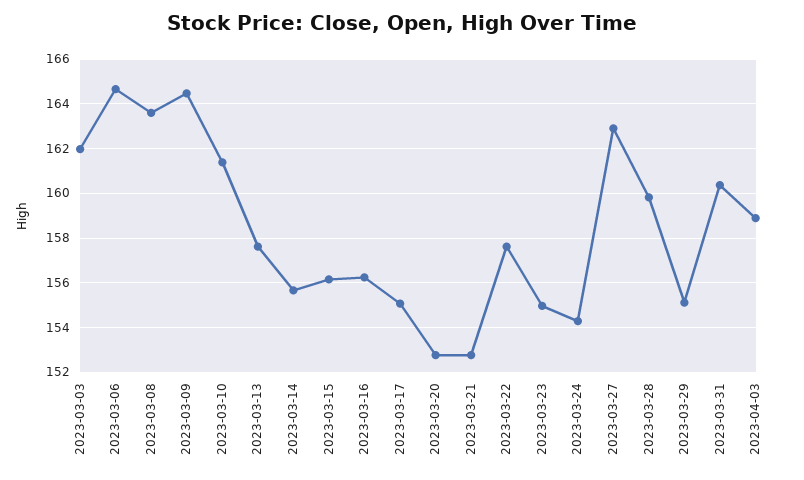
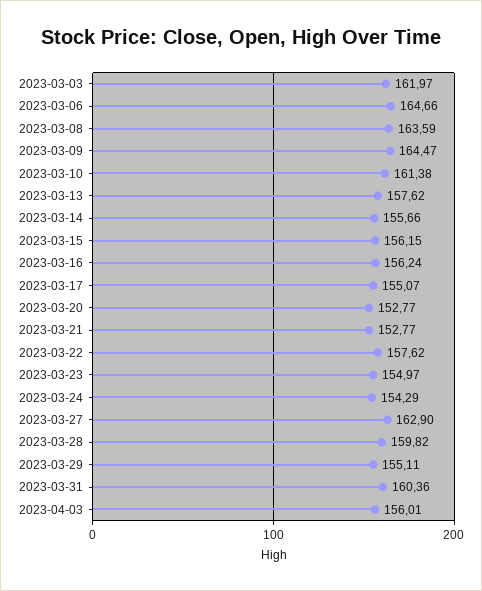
2023-04-03: 159 -> 156.01

